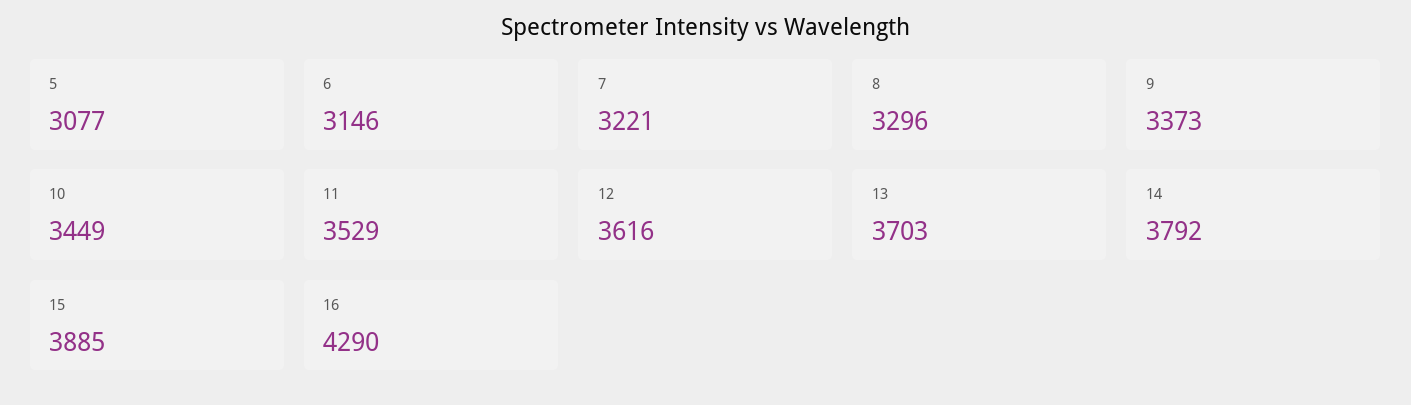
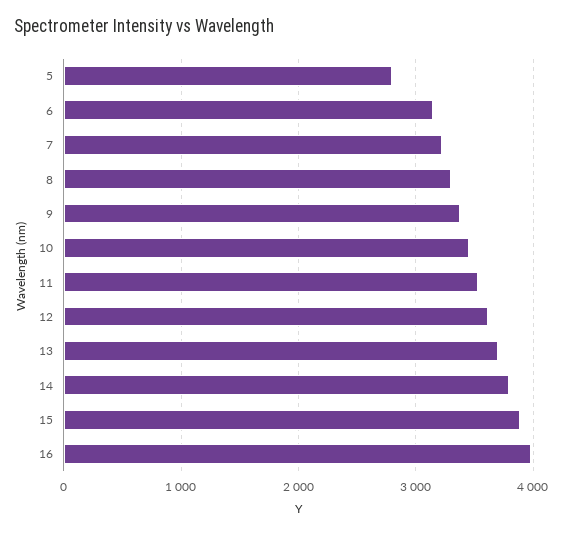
5: 3077 -> 2800
16: 4290 -> 4000

